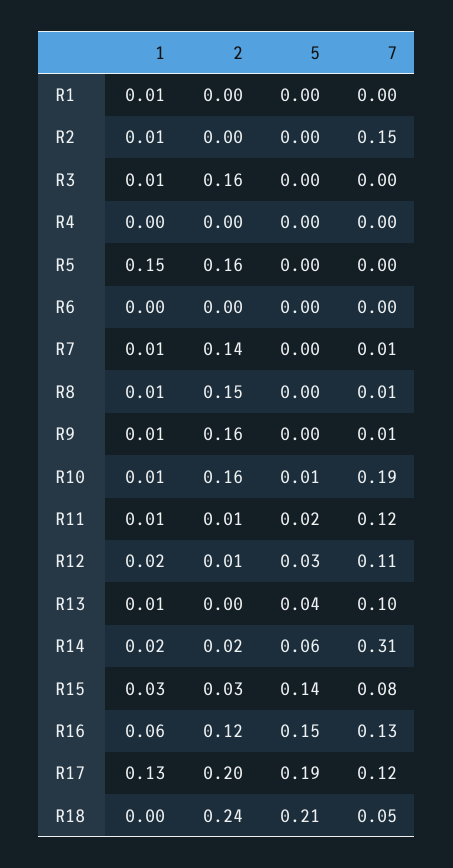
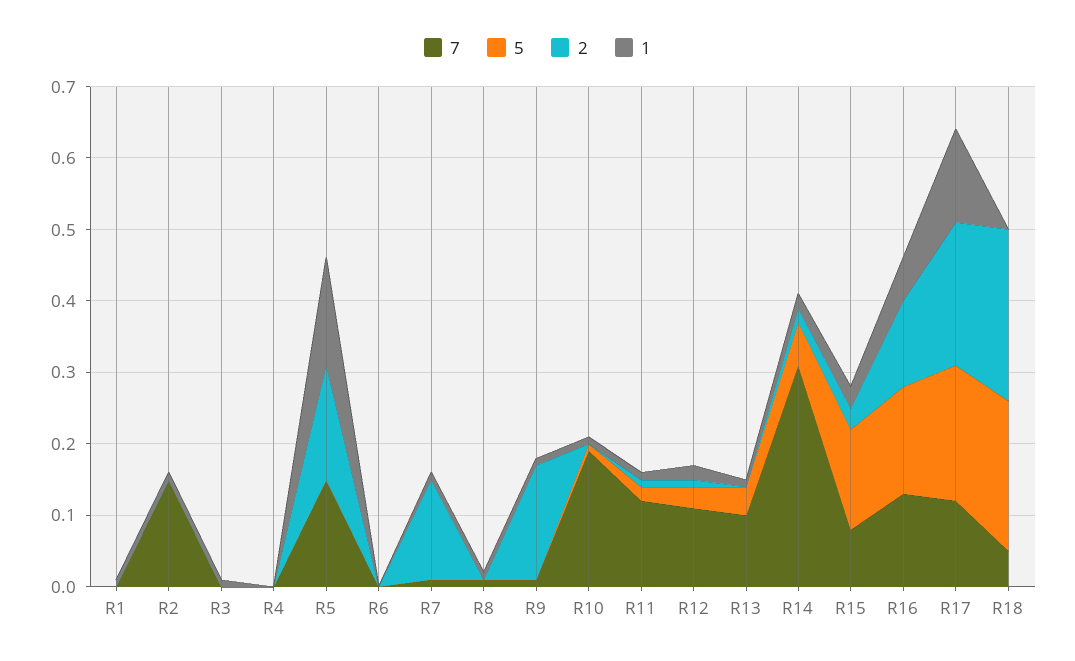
2, R3: 0.16 -> 0
7, R5: 0 -> 0.15
2, R8: 0.15 -> 0
2, R10: 0.16 -> 0

